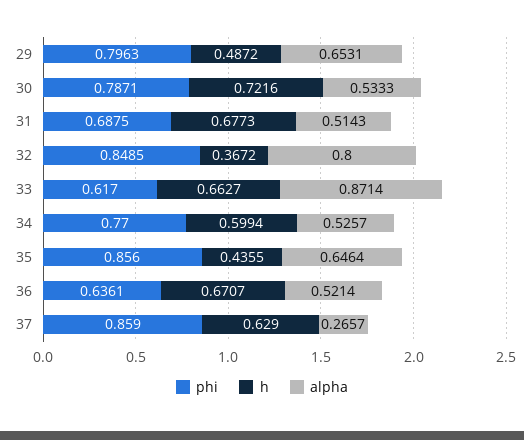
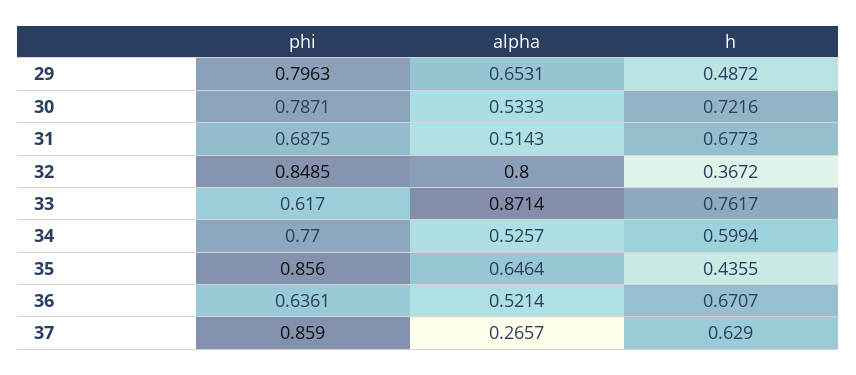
h, 33: 0.6627 -> 0.7617

